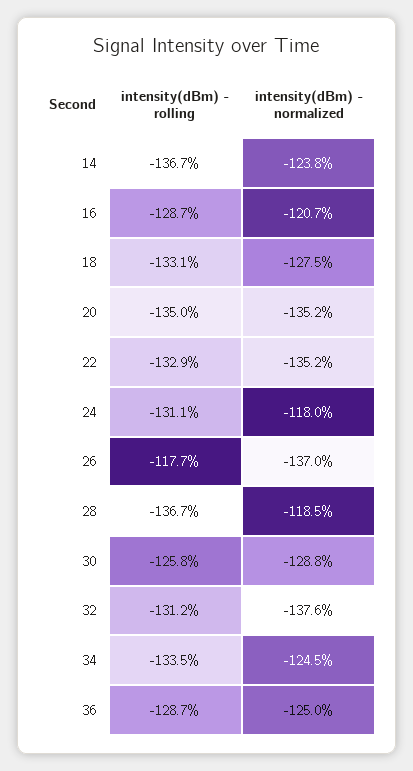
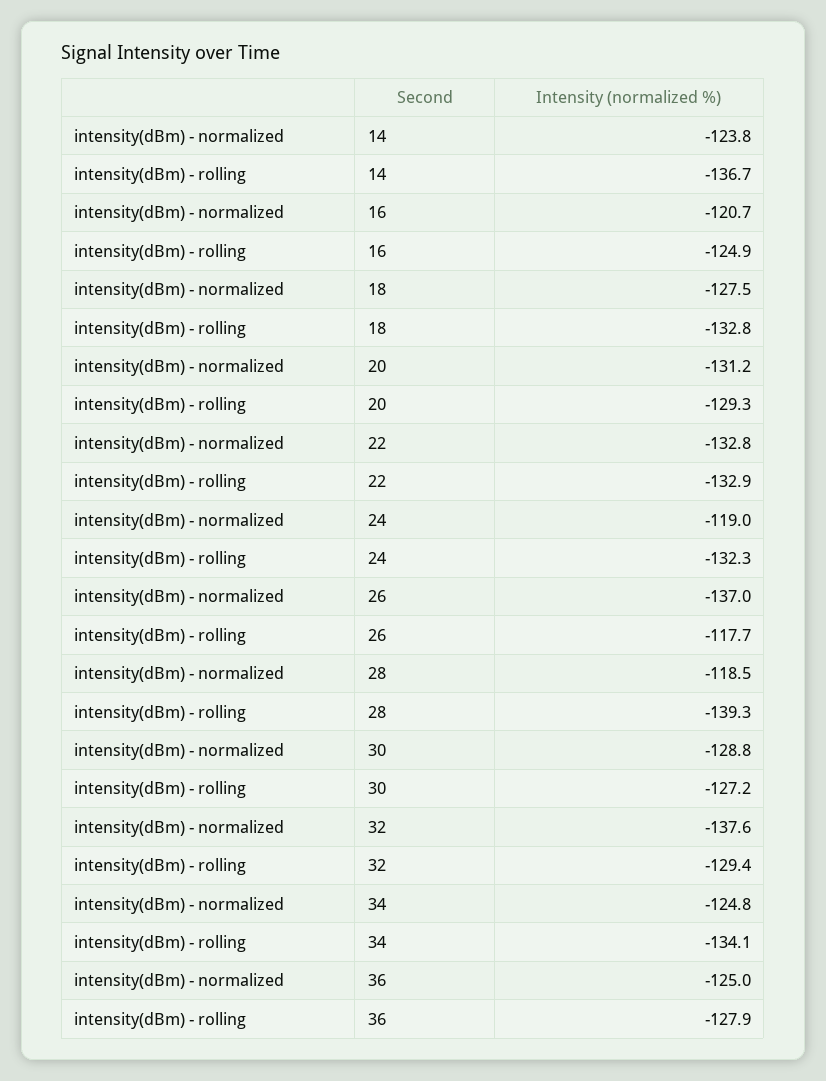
intensity(dBm) - rolling, 16: -128.7 -> -124.9
intensity(dBm) - rolling, 18: -133.1 -> -132.8
intensity(dBm) - rolling, 20: -135 -> -129.3
intensity(dBm) - normalized, 20: -135.2 -> -131.2
intensity(dBm) - normalized, 22: -135.2 -> -132.8
intensity(dBm) - rolling, 24: -131.1 -> -132.3
intensity(dBm) - normalized, 24: -118 -> -119
intensity(dBm) - rolling, 28: -136.7 -> -139.3
intensity(dBm) - rolling, 30: -125.8 -> -127.2
intensity(dBm) - rolling, 32: -131.2 -> -129.4
intensity(dBm) - rolling, 34: -133.5 -> -134.1
intensity(dBm) - normalized, 34: -124.5 -> -124.8
intensity(dBm) - rolling, 36: -128.7 -> -127.9

